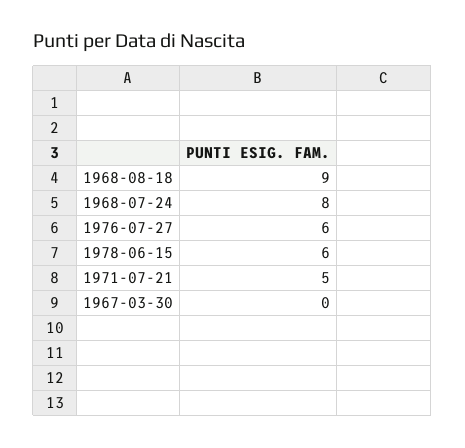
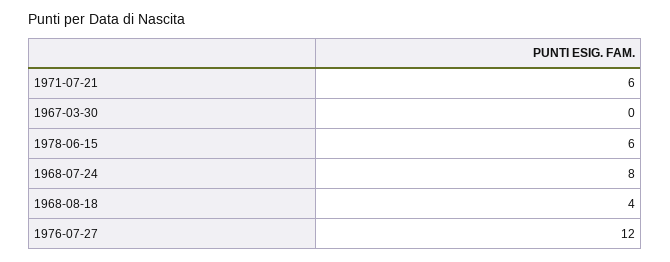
1968-08-18: 9 -> 4
1976-07-27: 6 -> 12
1971-07-21: 5 -> 6

